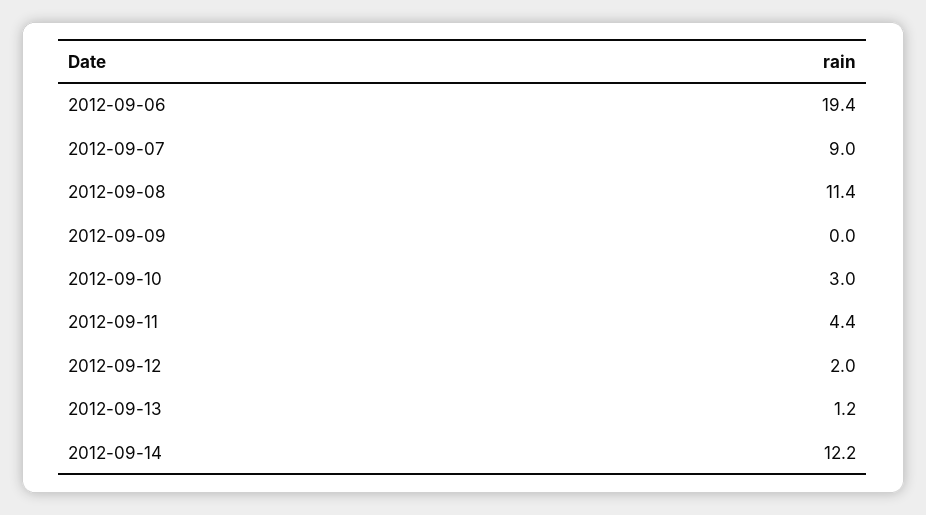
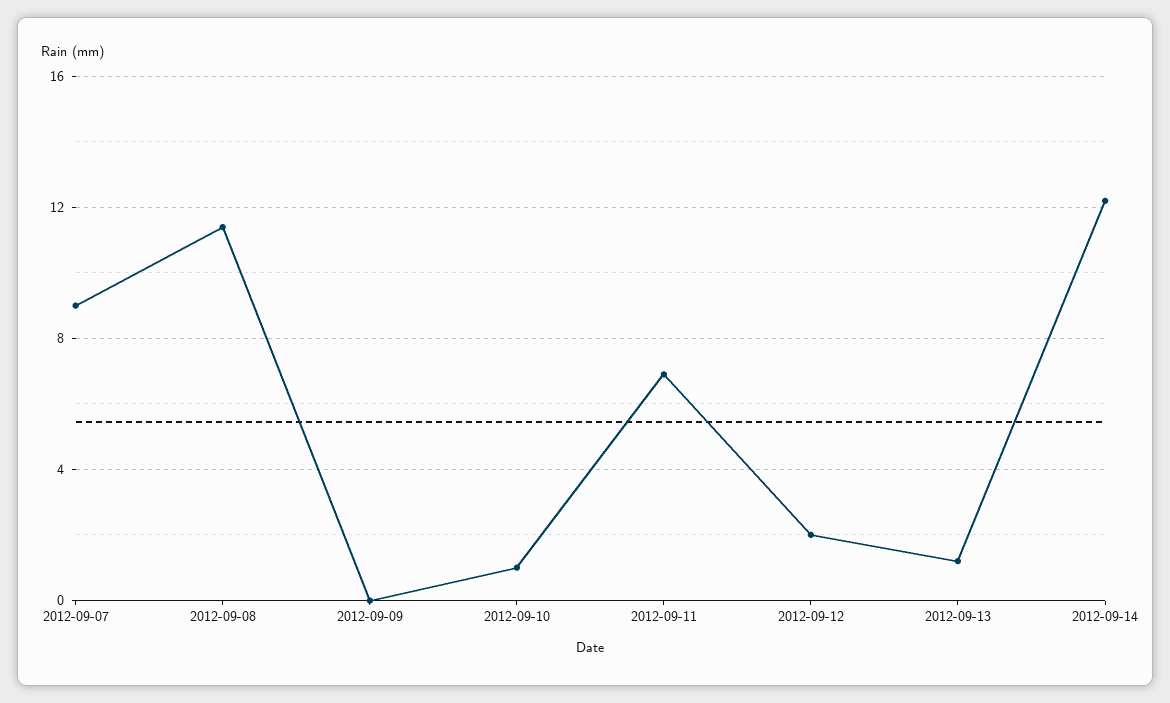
2012-09-06: 19.4 -> none
2012-09-10: 3 -> 1
2012-09-11: 4.4 -> 7

